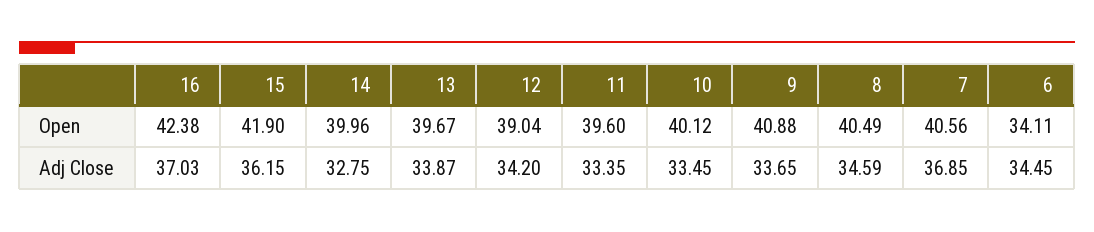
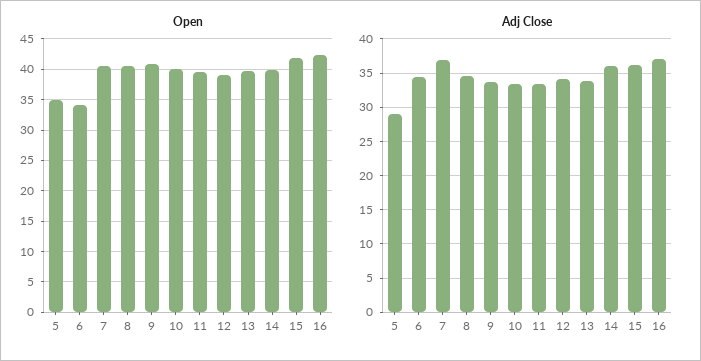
Adj Close, 14: 32.75 -> 36
Open, 5: none -> 35
Adj Close, 5: none -> 29

